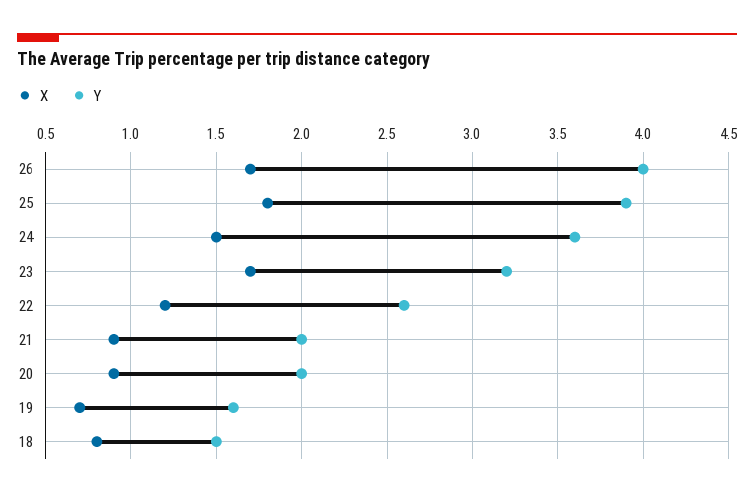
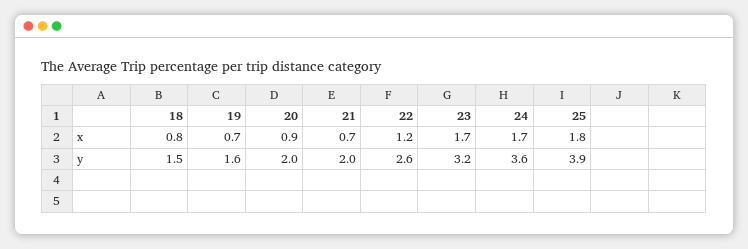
X, 26: 1.7 -> none
Y, 26: 4 -> none
X, 24: 1.5 -> 1.7
X, 21: 0.9 -> 0.7

